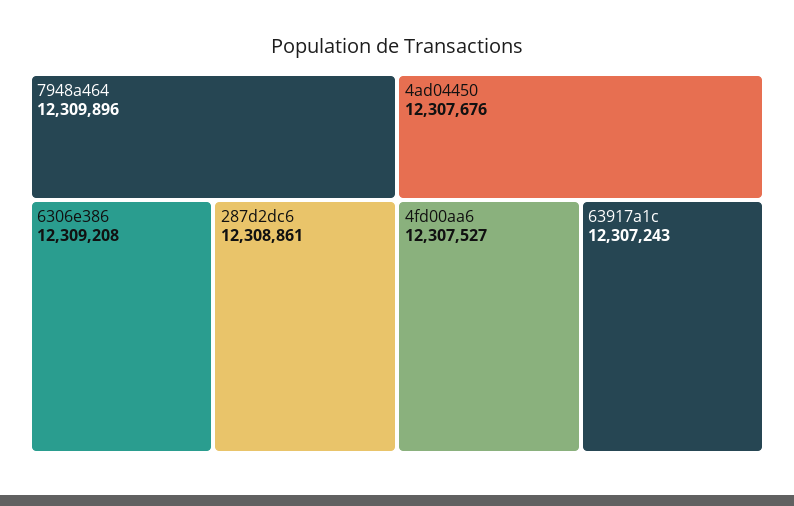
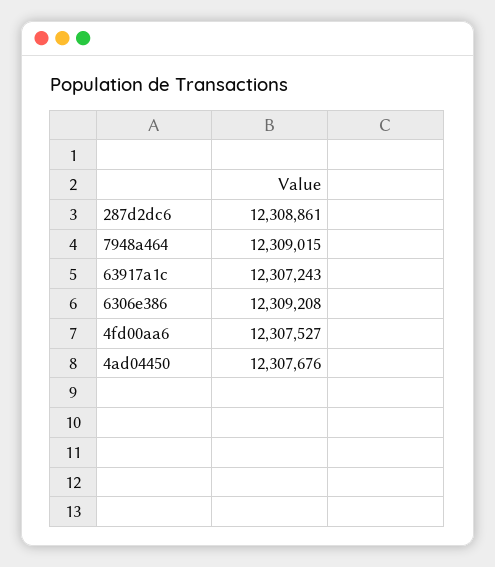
7948a464: 12309896 -> 12309015

